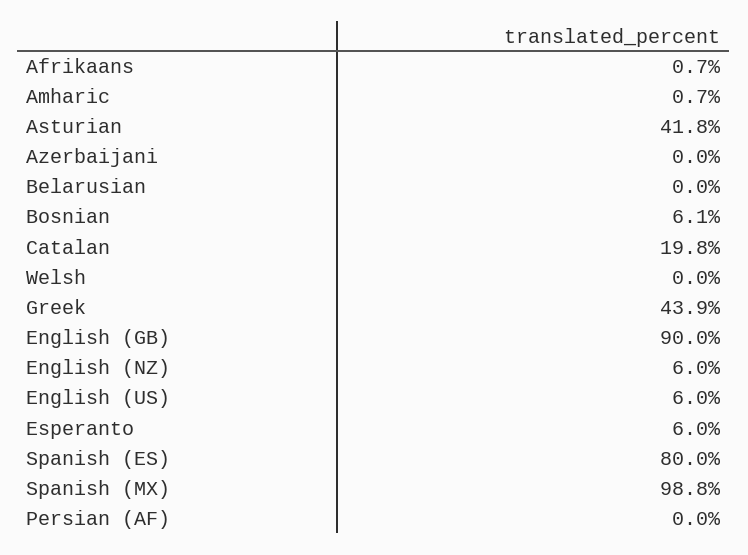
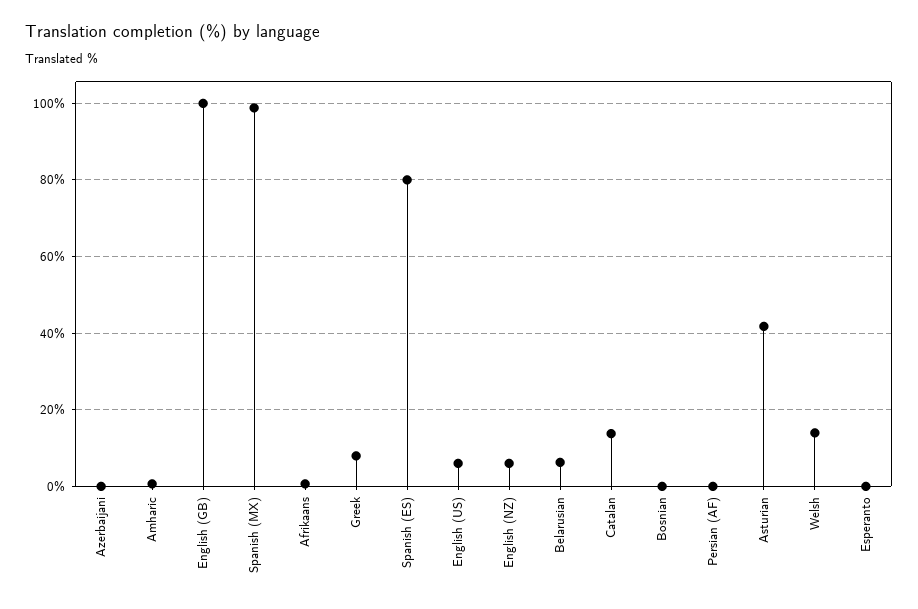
Belarusian: 0 -> 6
Bosnian: 6.1 -> 0
Catalan: 19.8 -> 14
Welsh: 0 -> 14
Greek: 43.9 -> 8
English (GB): 90 -> 100
Esperanto: 6 -> 0

